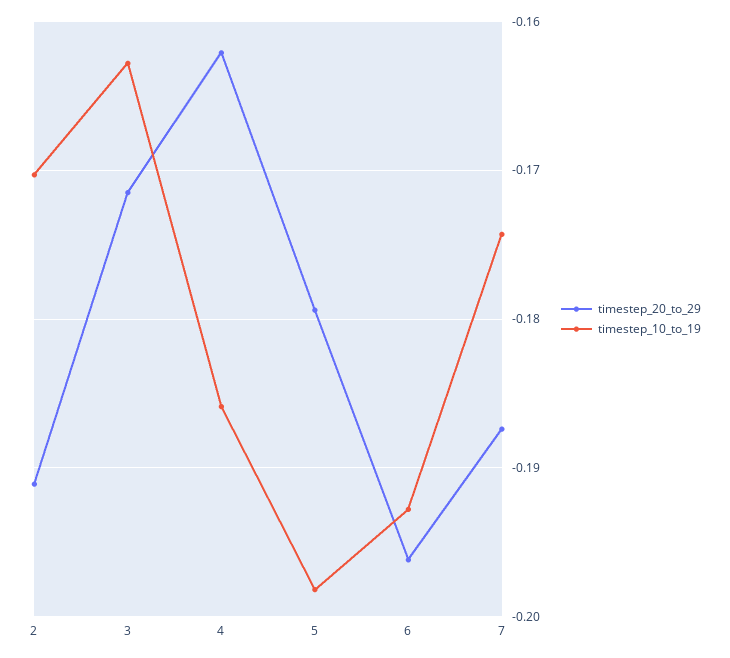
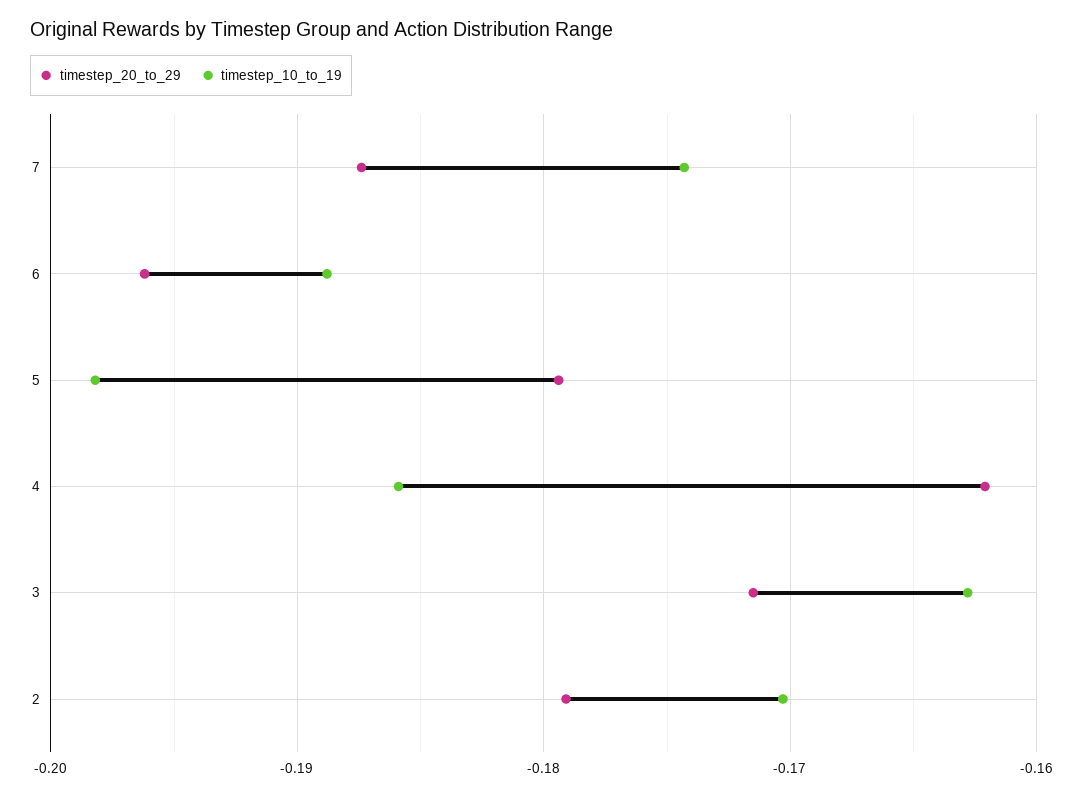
timestep_20_to_29, 2: -0.191 -> -0.179
timestep_10_to_19, 6: -0.193 -> -0.189

